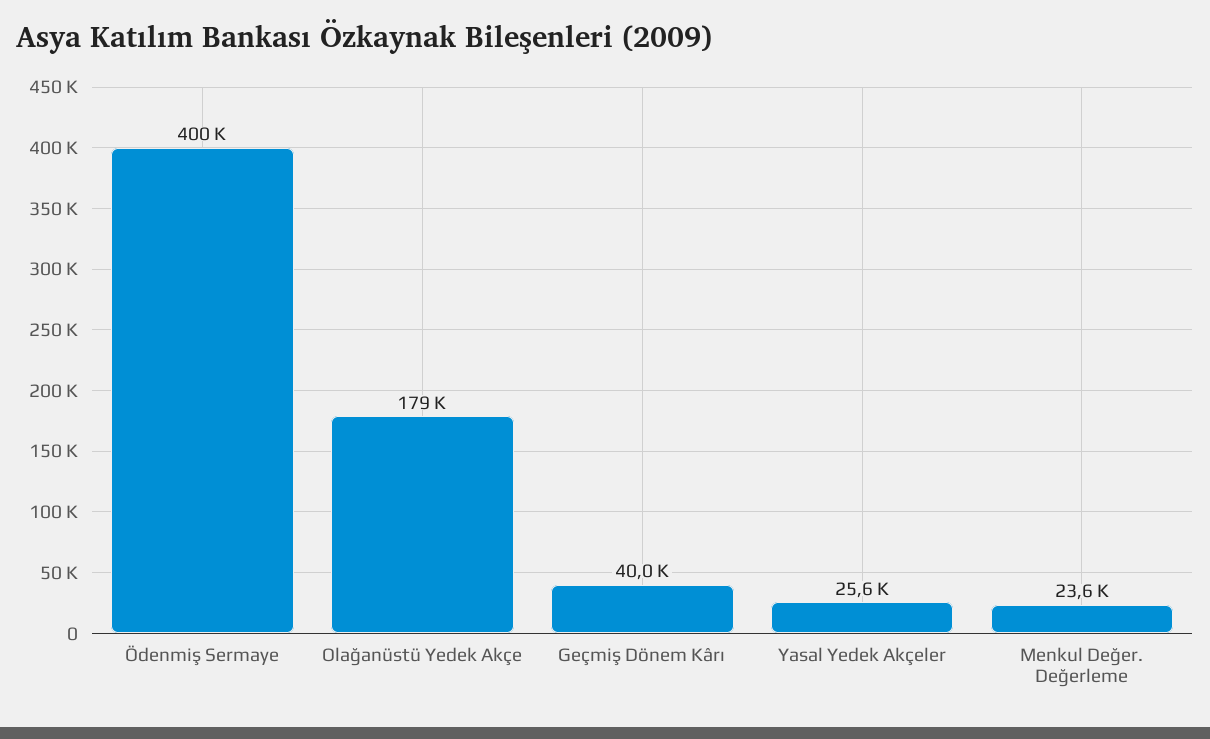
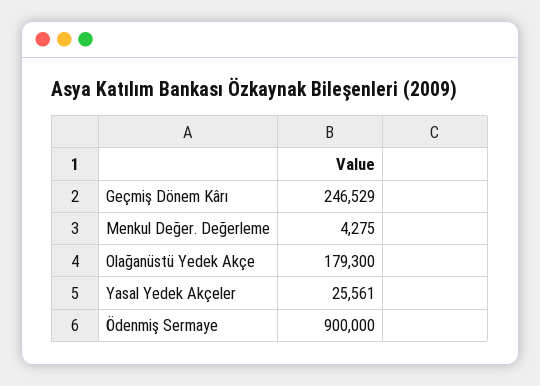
Ödenmiş Sermaye: 400000 -> 900000
Geçmiş Dönem Kârı: 40000 -> 246529
Menkul Değer. Değerleme: 23600 -> 4275

